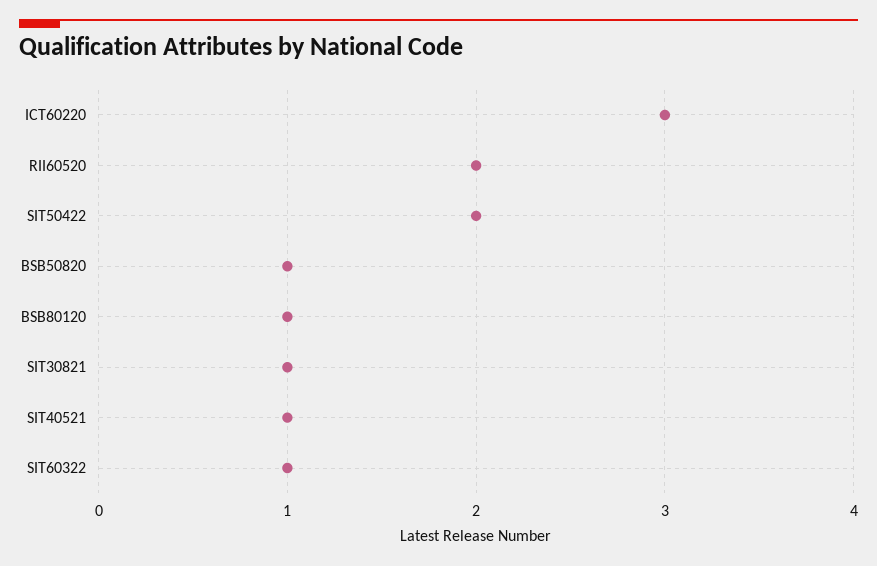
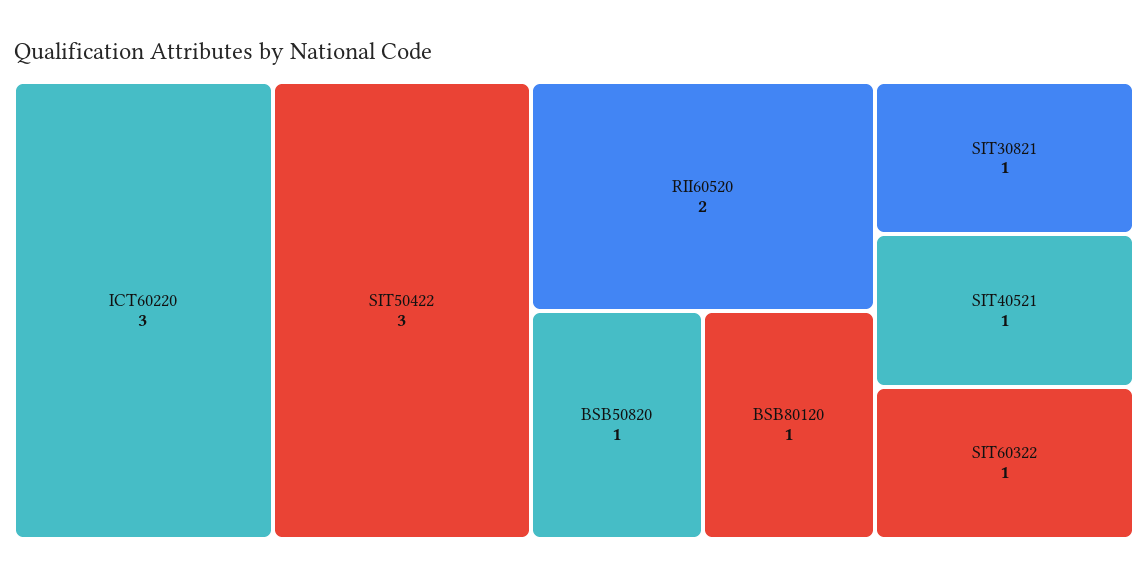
SIT50422: 2 -> 3

